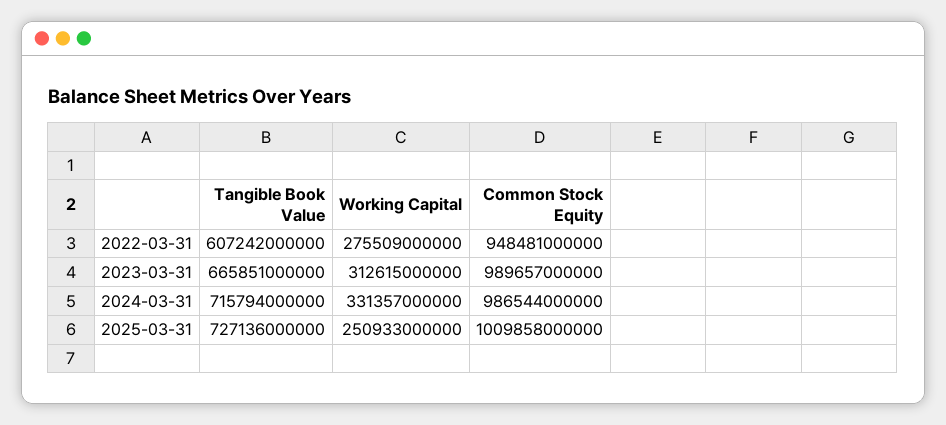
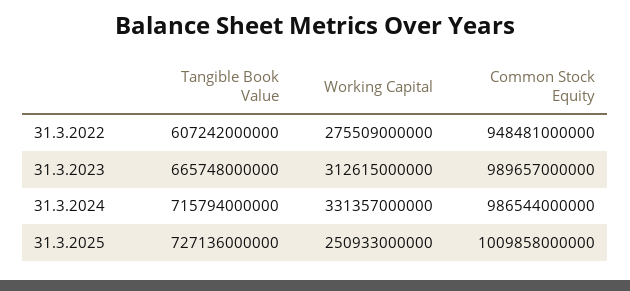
Tangible Book Value, 2023-03-31: 665851000000 -> 665748000000

